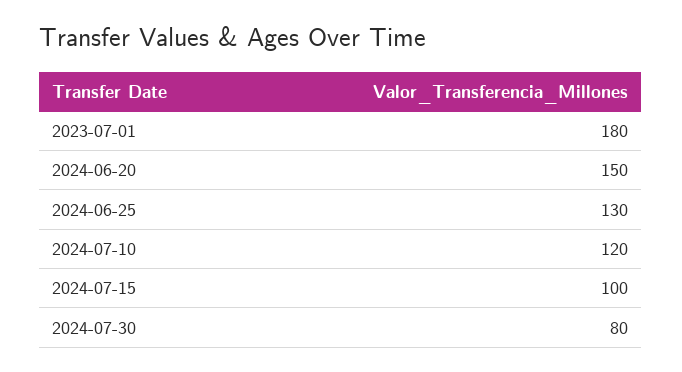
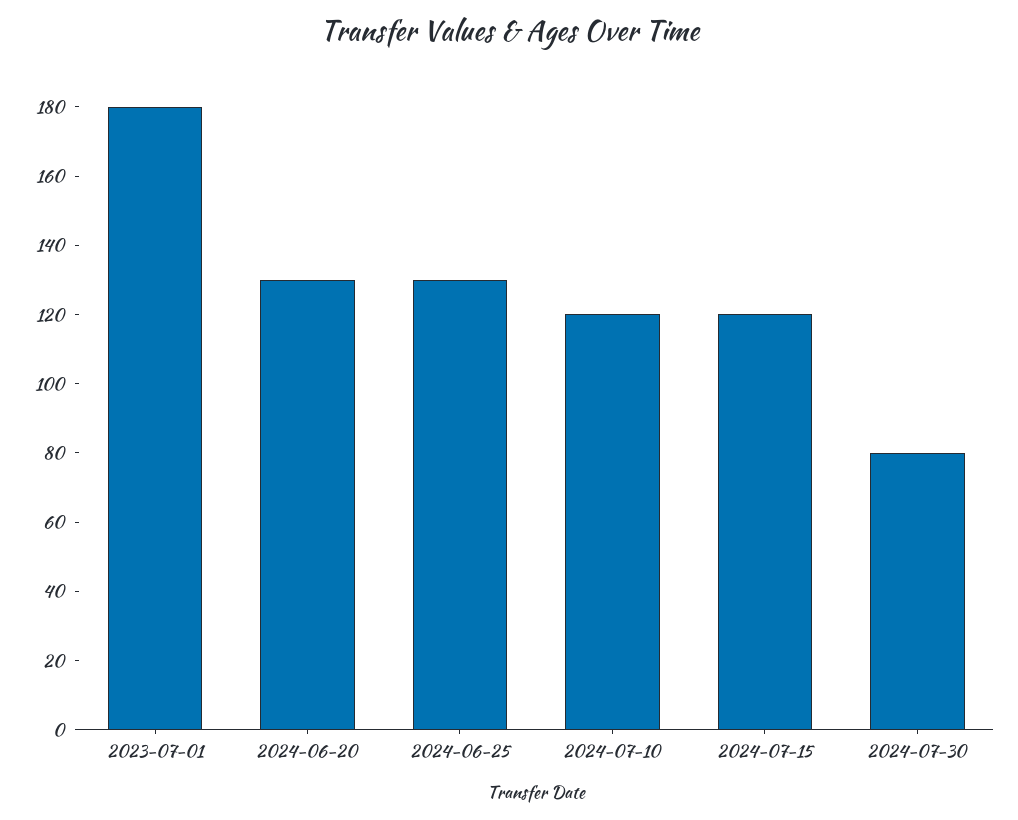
2024-06-20: 150 -> 130
2024-07-15: 100 -> 120

